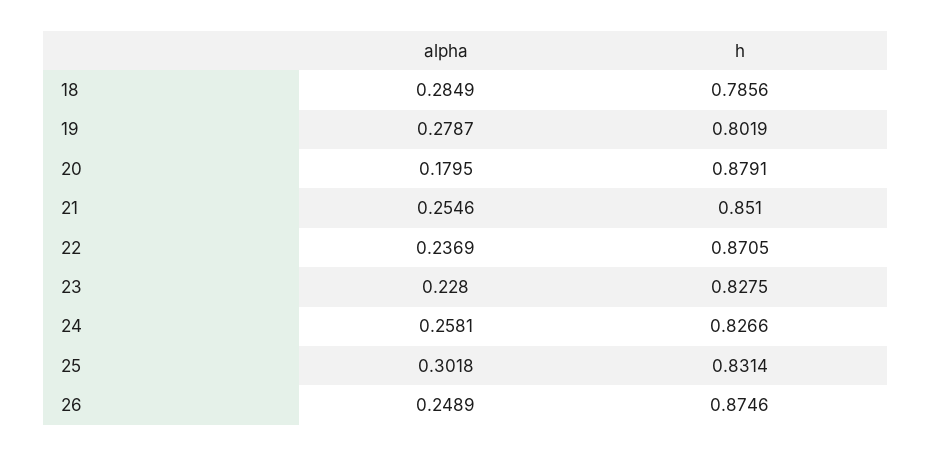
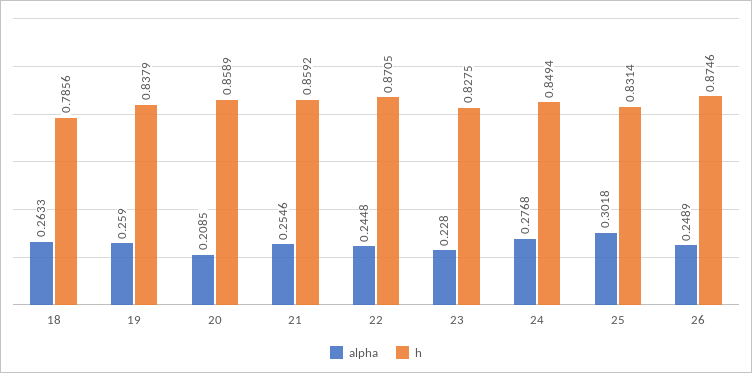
alpha, 18: 0.2849 -> 0.2633
alpha, 19: 0.2787 -> 0.259
h, 19: 0.8019 -> 0.8379
alpha, 20: 0.1795 -> 0.2085
h, 20: 0.8791 -> 0.8589
h, 21: 0.851 -> 0.8592
alpha, 22: 0.2369 -> 0.2448
alpha, 24: 0.2581 -> 0.2768
h, 24: 0.8266 -> 0.8494

